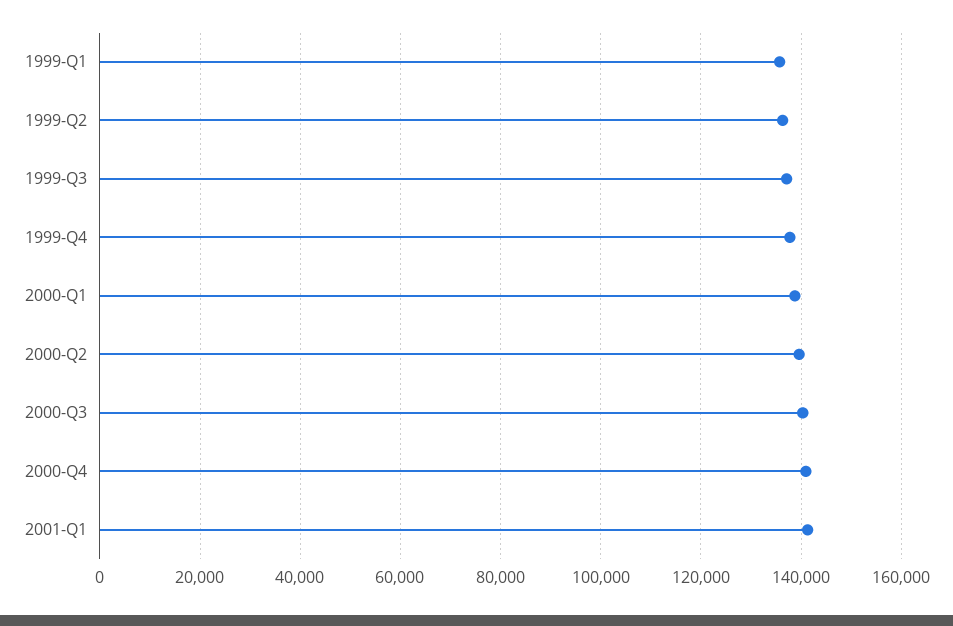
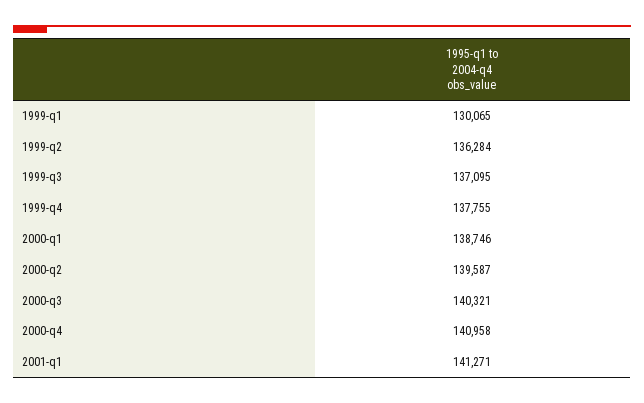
1999-Q1: 136000 -> 130065

